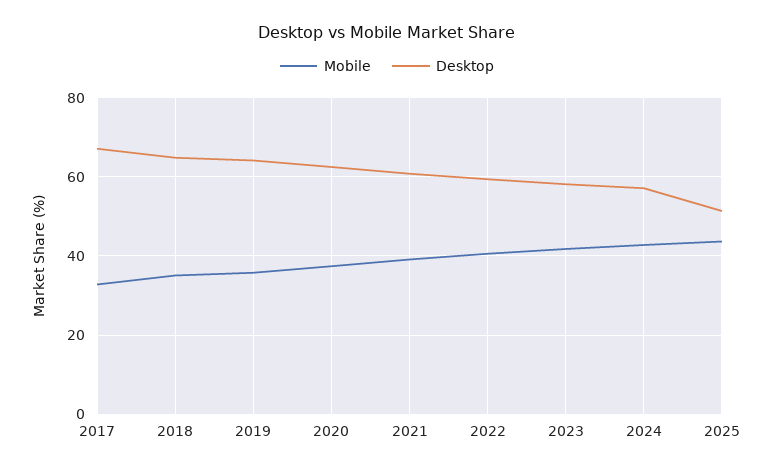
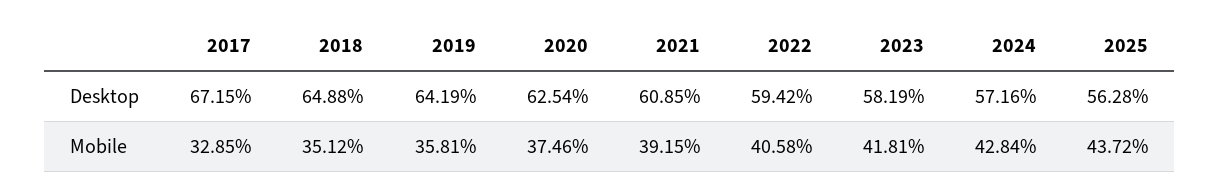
Desktop, 2025: 52 -> 56.28

